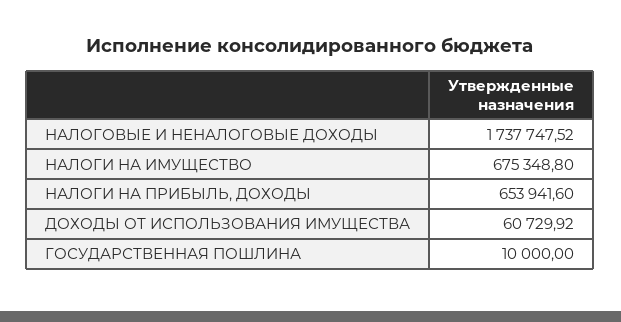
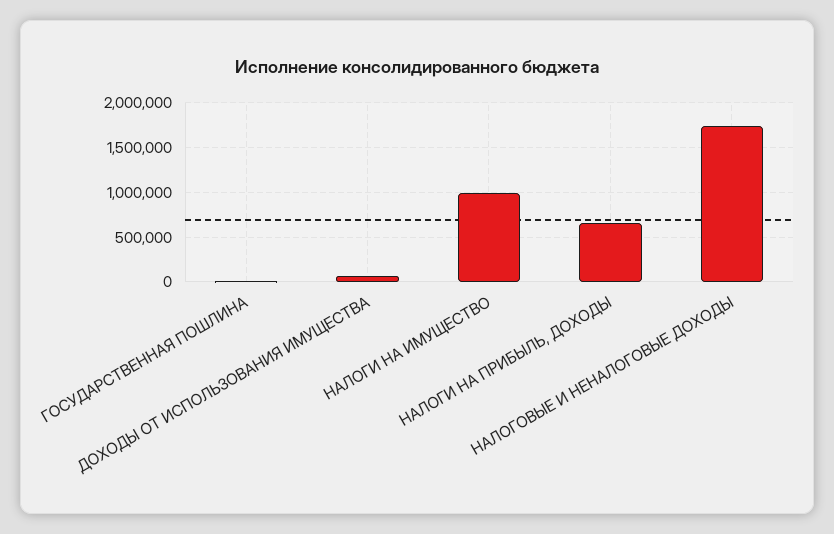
НАЛОГИ НА ИМУЩЕСТВО: 675348.8 -> 1000000

